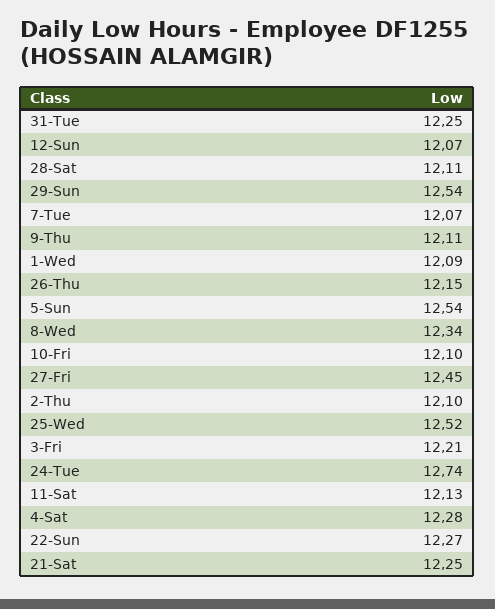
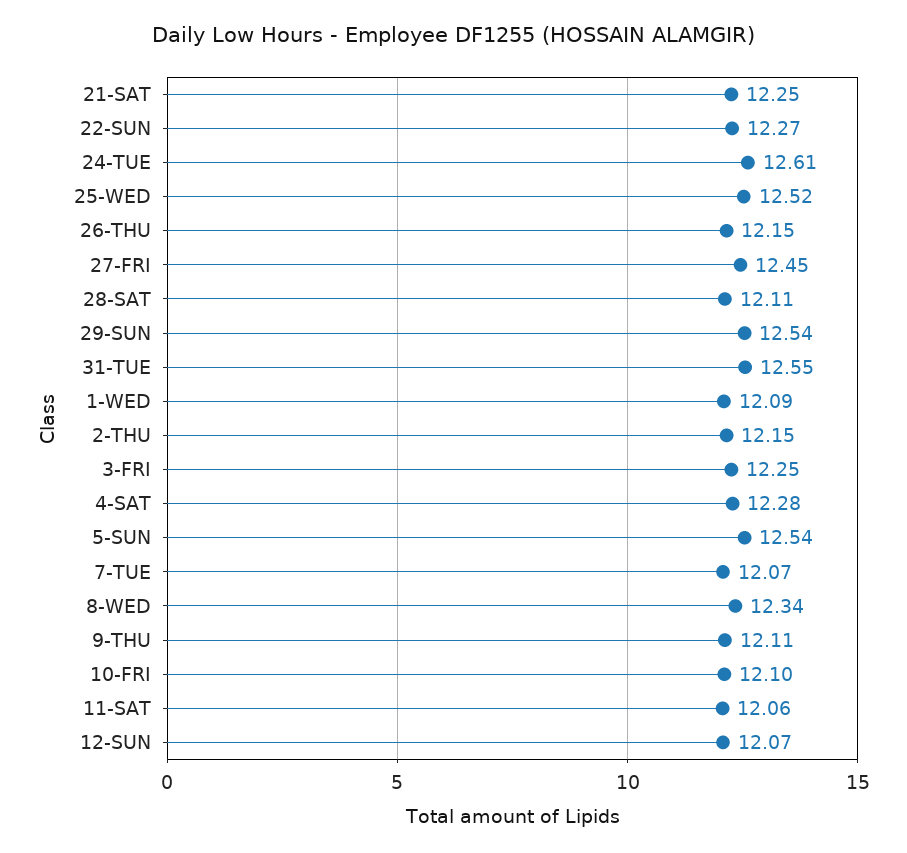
31-Tue: 12.25 -> 12.55
2-Thu: 12.1 -> 12.15
3-Fri: 12.21 -> 12.25
24-Tue: 12.74 -> 12.61
11-Sat: 12.13 -> 12.06

